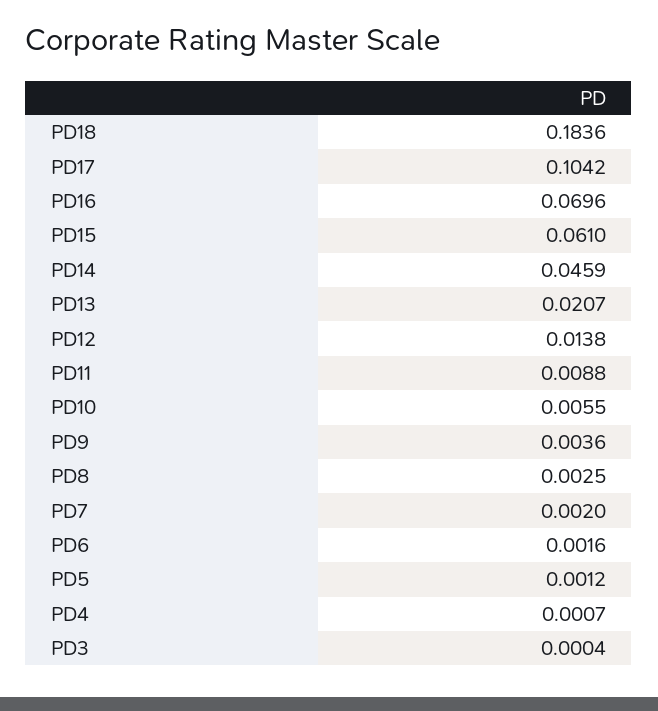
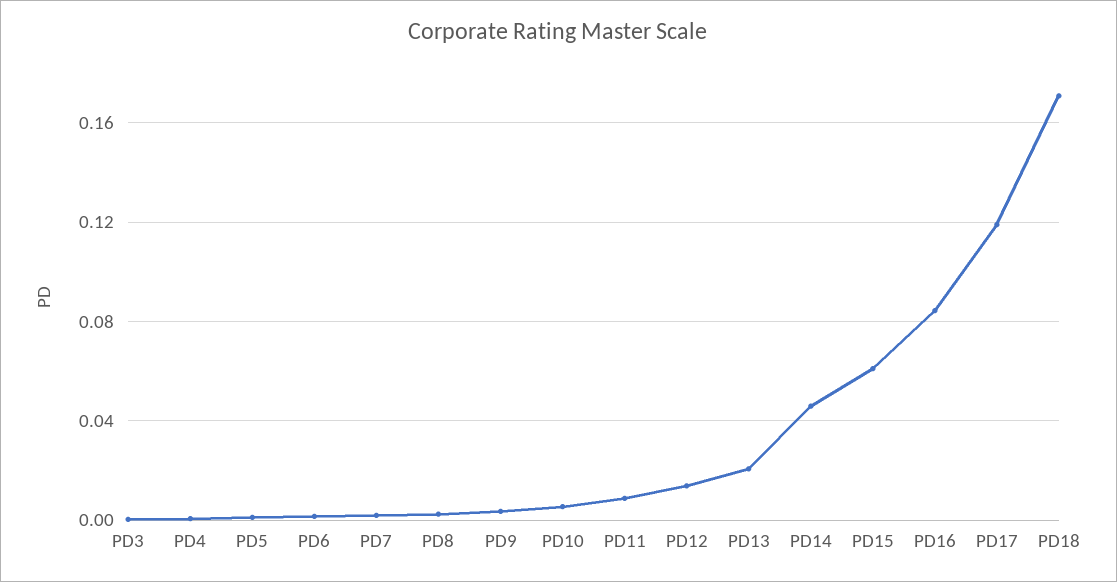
PD18: 0.1836 -> 0.17
PD17: 0.1042 -> 0.12
PD16: 0.0696 -> 0.085

